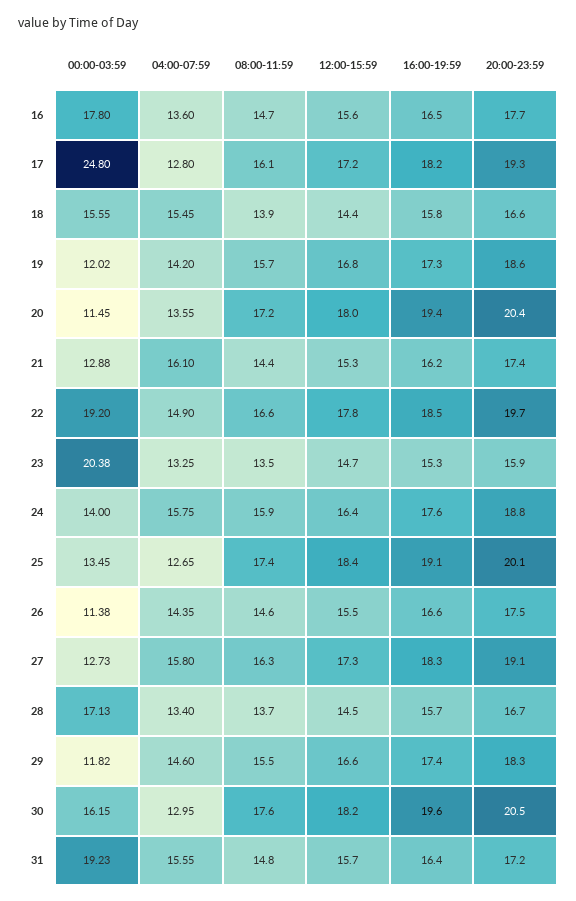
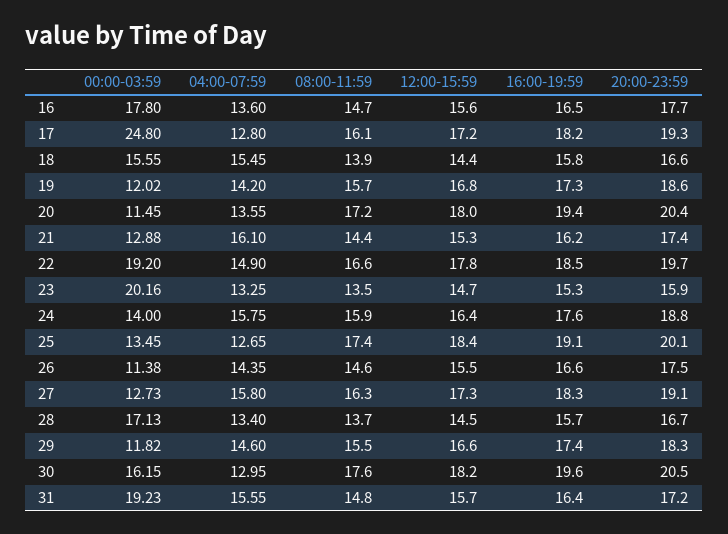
00:00-03:59, 23: 20.38 -> 20.16

